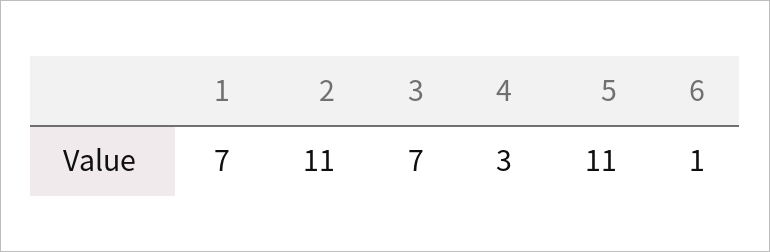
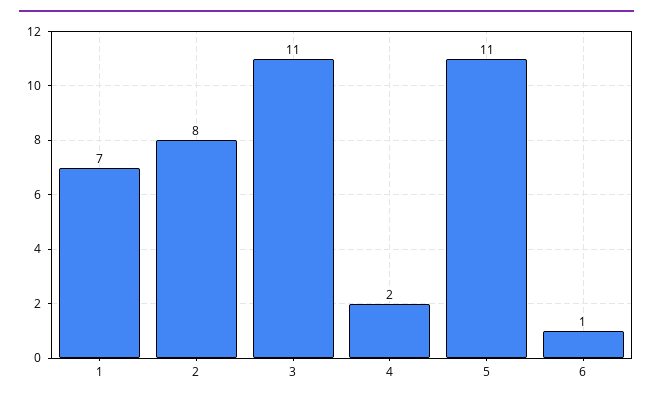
2: 11 -> 8
3: 7 -> 11
4: 3 -> 2

